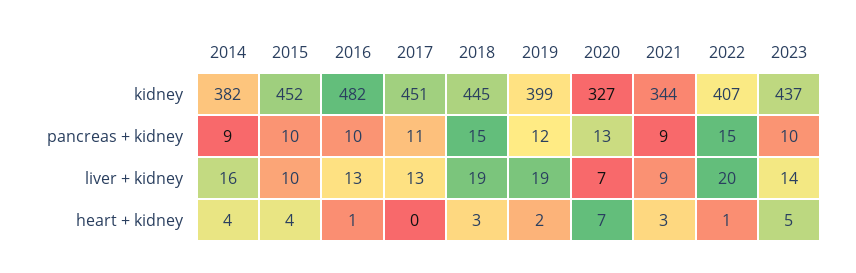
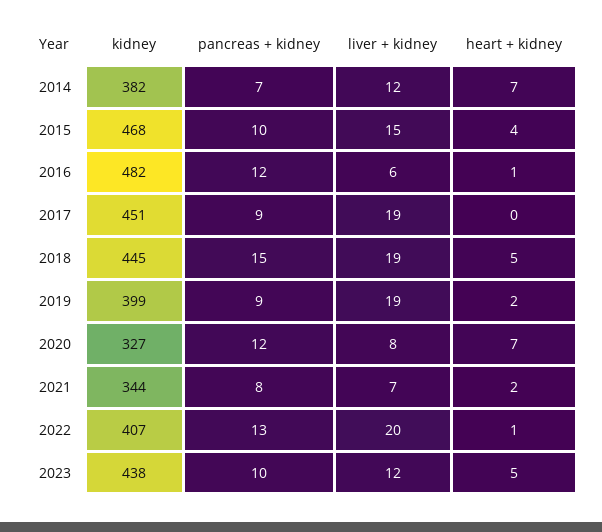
2015, kidney: 452 -> 468
2023, kidney: 437 -> 438
2014, pancreas + kidney: 9 -> 7
2016, pancreas + kidney: 10 -> 12
2017, pancreas + kidney: 11 -> 9
2019, pancreas + kidney: 12 -> 9
2020, pancreas + kidney: 13 -> 12
2021, pancreas + kidney: 9 -> 8
2022, pancreas + kidney: 15 -> 13
2014, liver + kidney: 16 -> 12
2015, liver + kidney: 10 -> 15
2016, liver + kidney: 13 -> 6
2017, liver + kidney: 13 -> 19
2020, liver + kidney: 7 -> 8
2021, liver + kidney: 9 -> 7
2023, liver + kidney: 14 -> 12
2014, heart + kidney: 4 -> 7
2018, heart + kidney: 3 -> 5
2021, heart + kidney: 3 -> 2

